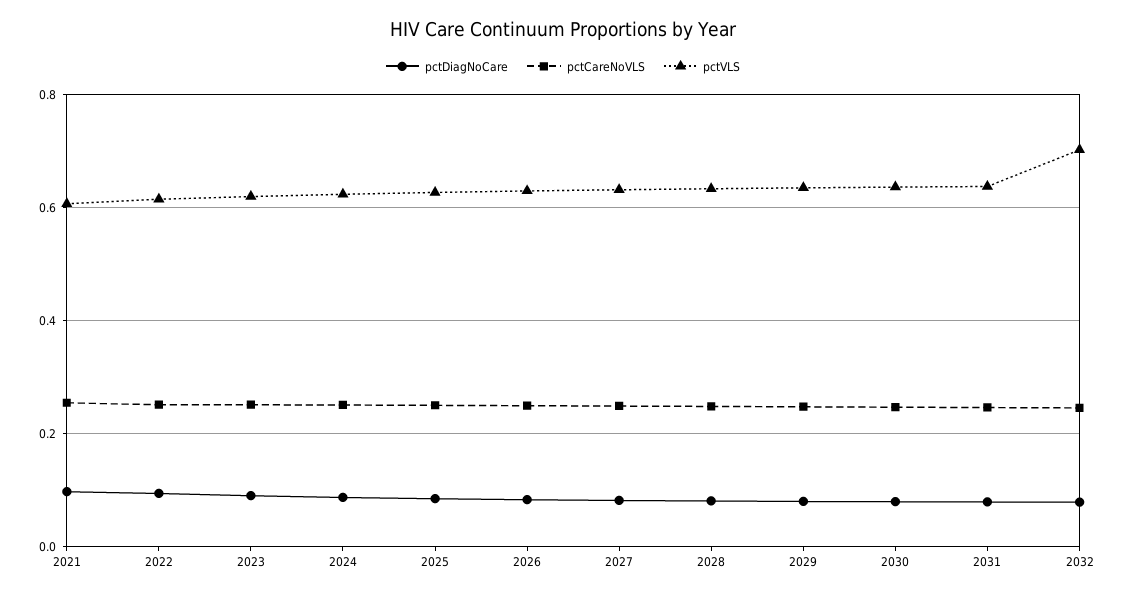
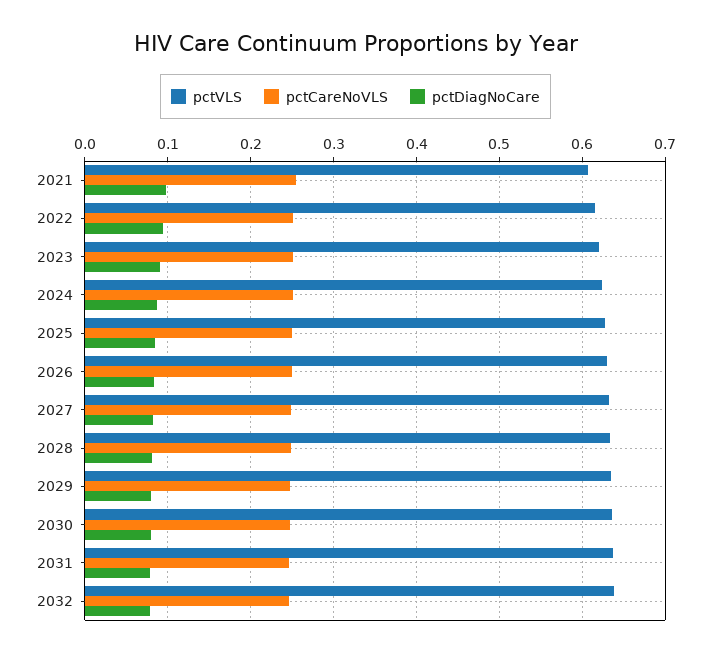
pctVLS, 2032: 0.7 -> 0.64

